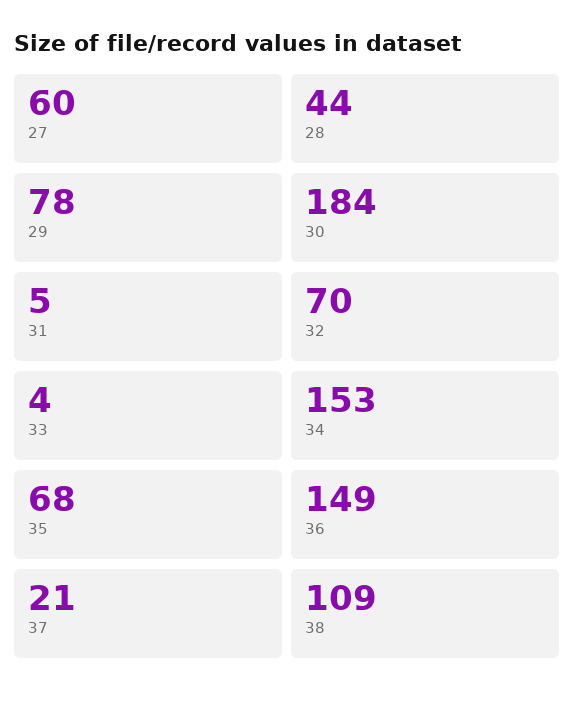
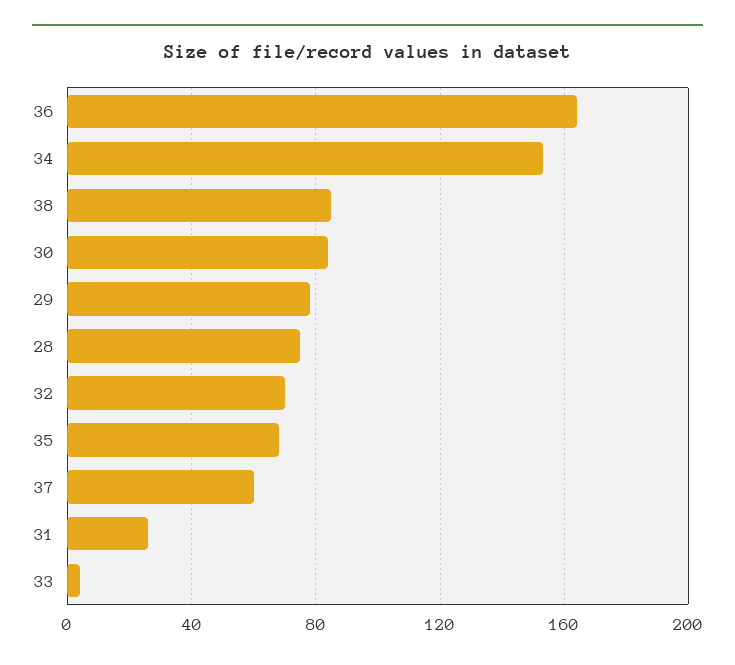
27: 60 -> none
28: 44 -> 75
30: 184 -> 85
31: 5 -> 25
36: 149 -> 165
37: 21 -> 60
38: 109 -> 85

